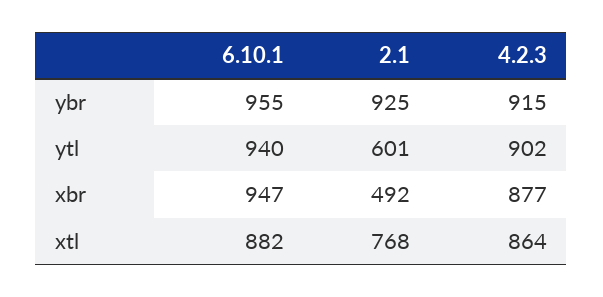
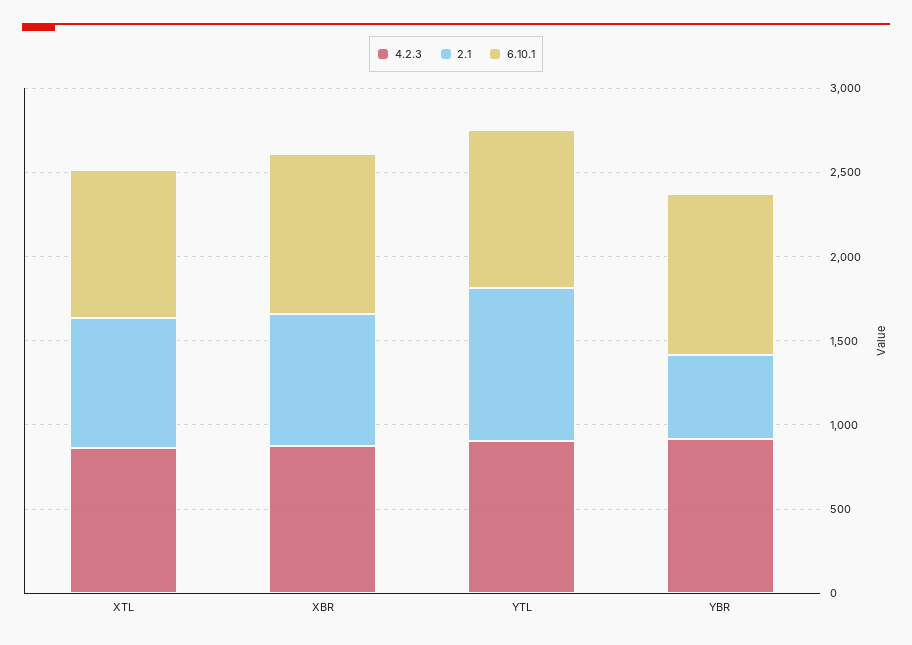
2.1, ybr: 925 -> 500
2.1, ytl: 601 -> 900
2.1, xbr: 492 -> 800

